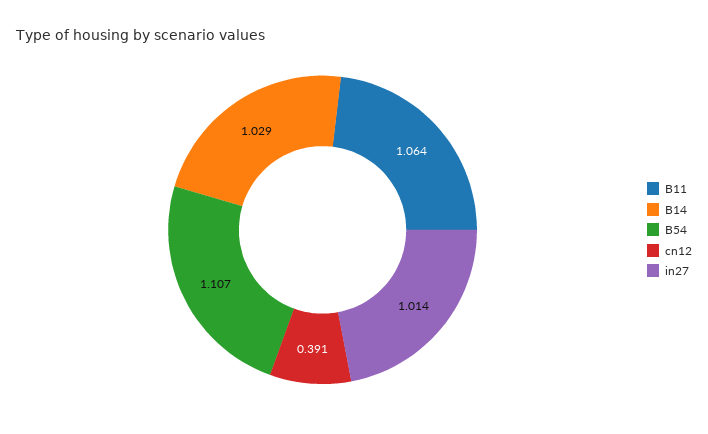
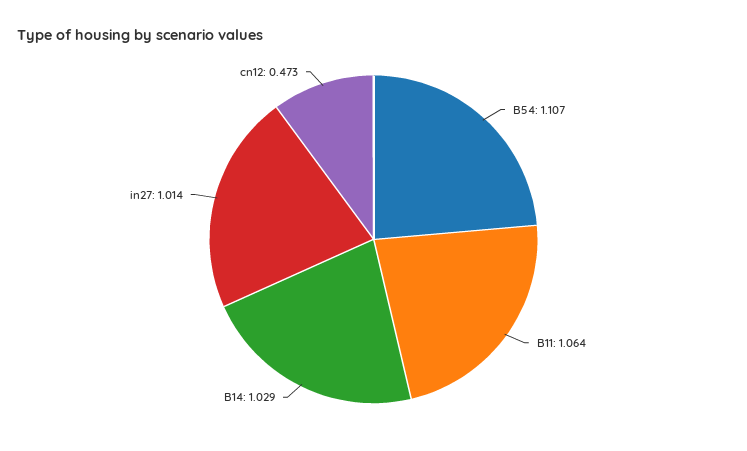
cn12: 0.391 -> 0.473

